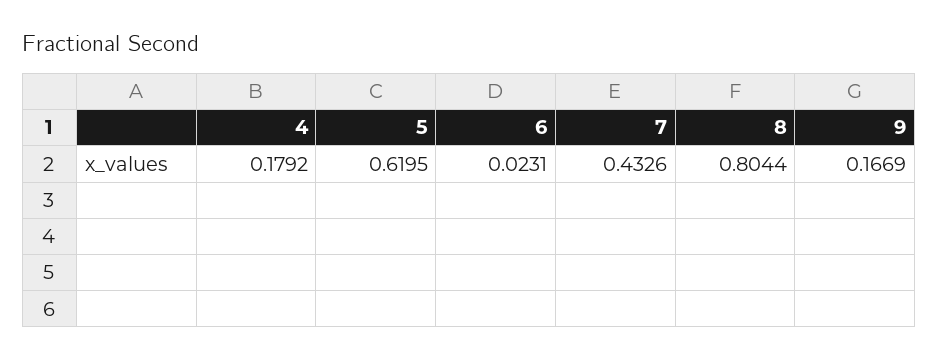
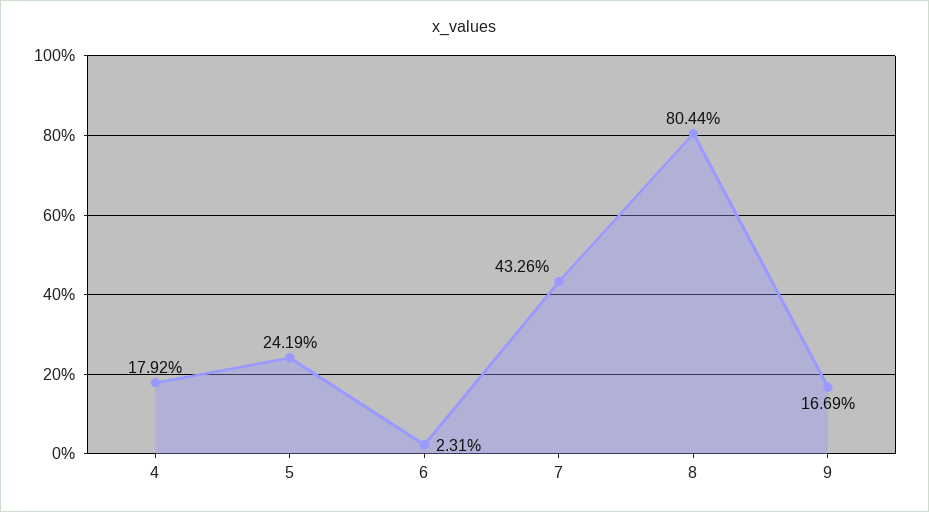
5: 0.6195 -> 0.2419

